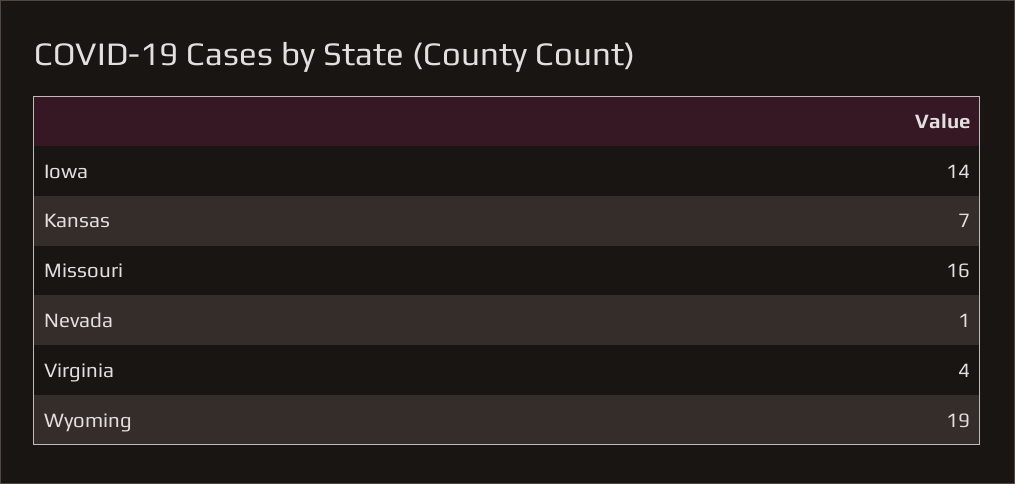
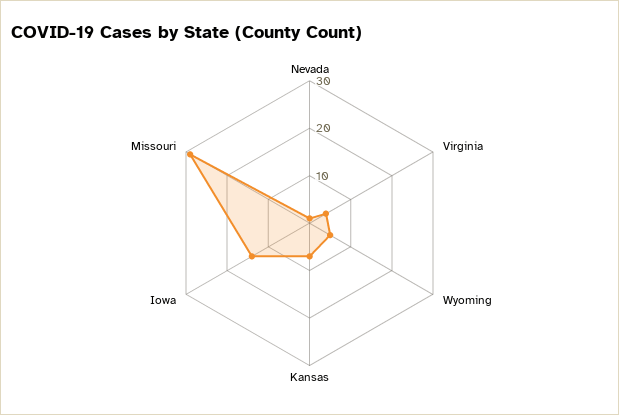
Missouri: 16 -> 30
Wyoming: 19 -> 5

